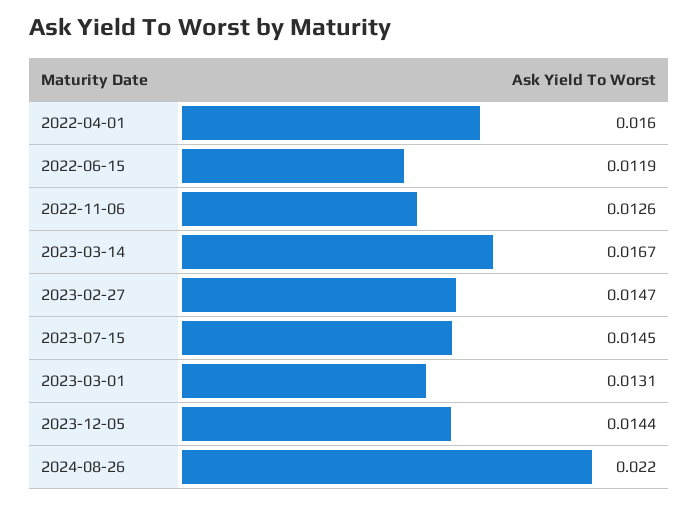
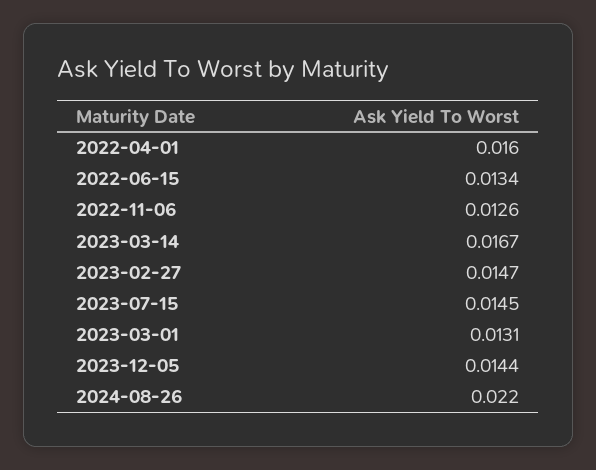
2022-06-15: 0.0119 -> 0.0134

